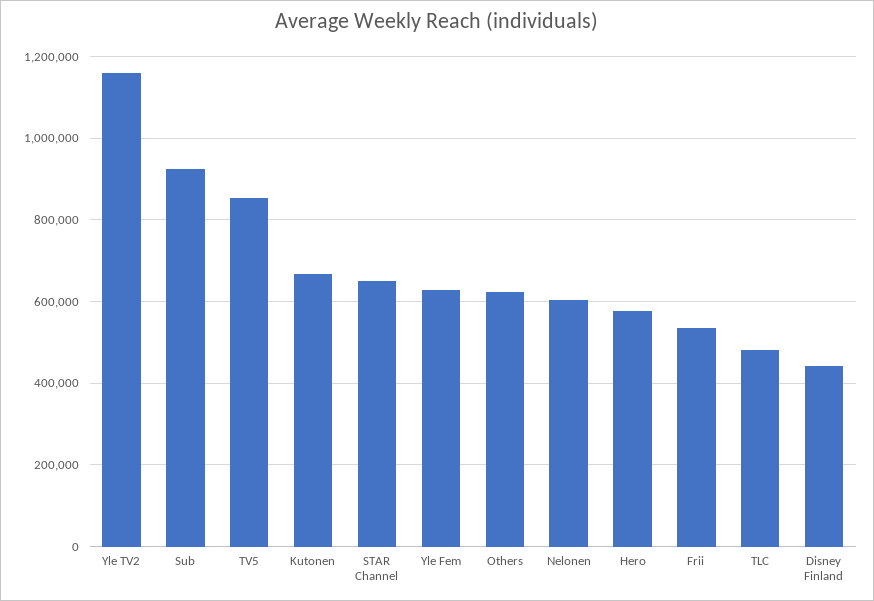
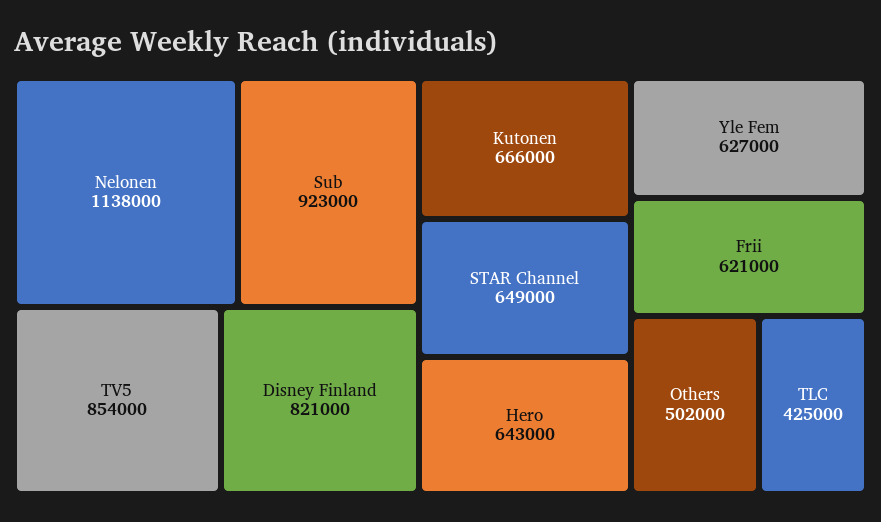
Yle TV2: 1160000 -> none
Others: 620000 -> 502000
Nelonen: 600000 -> 1138000
Hero: 580000 -> 643000
Frii: 540000 -> 621000
TLC: 480000 -> 425000
Disney Finland: 440000 -> 821000

